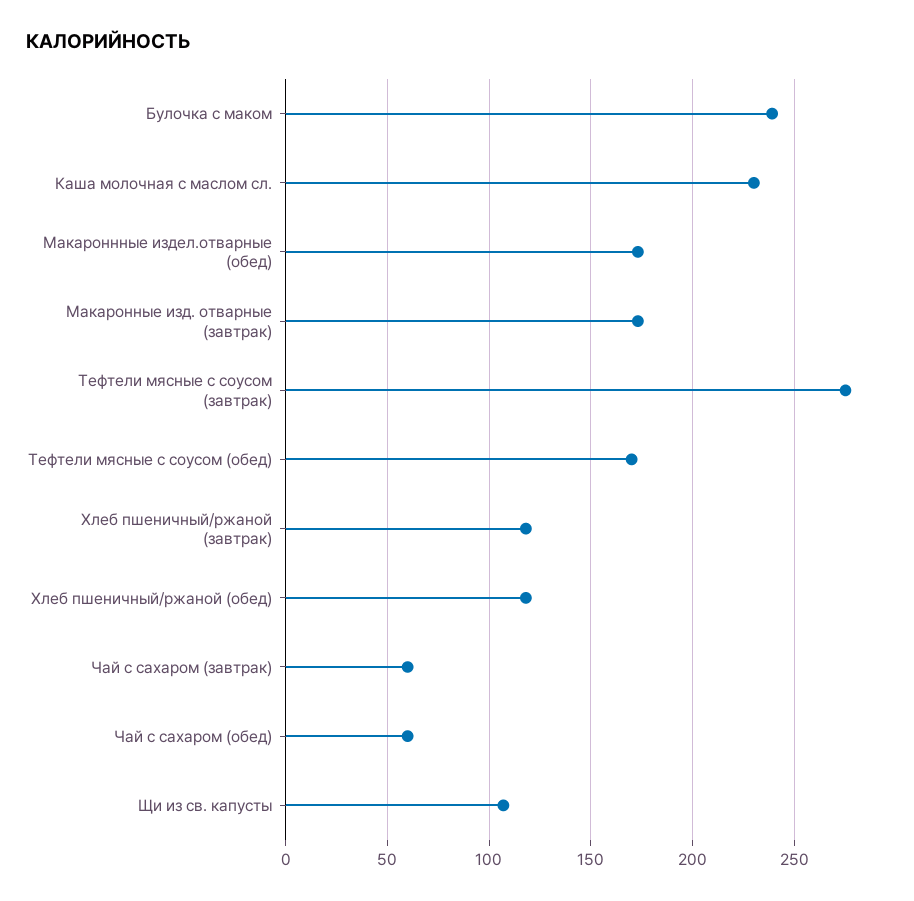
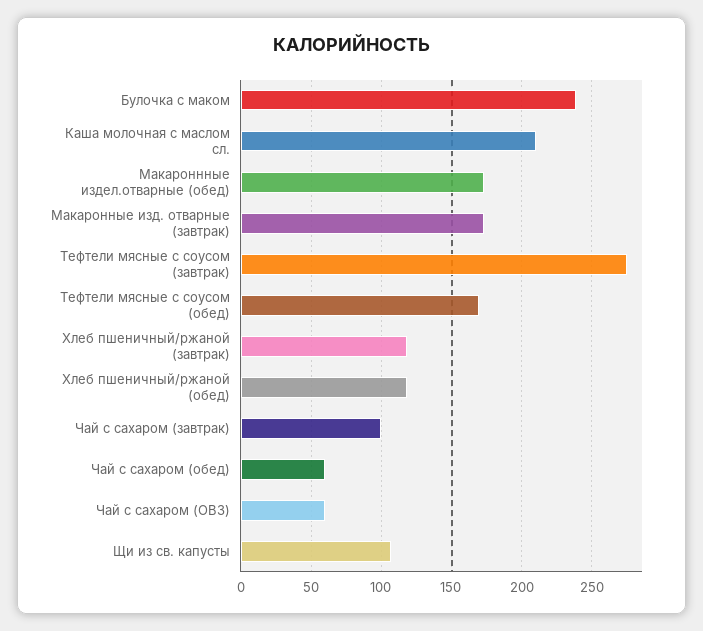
Каша молочная с маслом сл.: 230 -> 210
Чай с сахаром (завтрак): 60 -> 100
Чай с сахаром (ОВЗ): none -> 60

